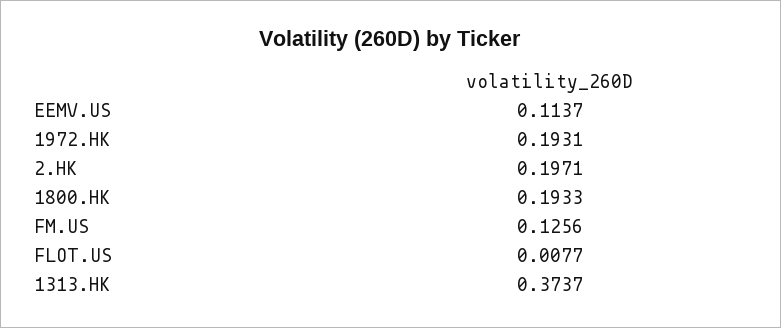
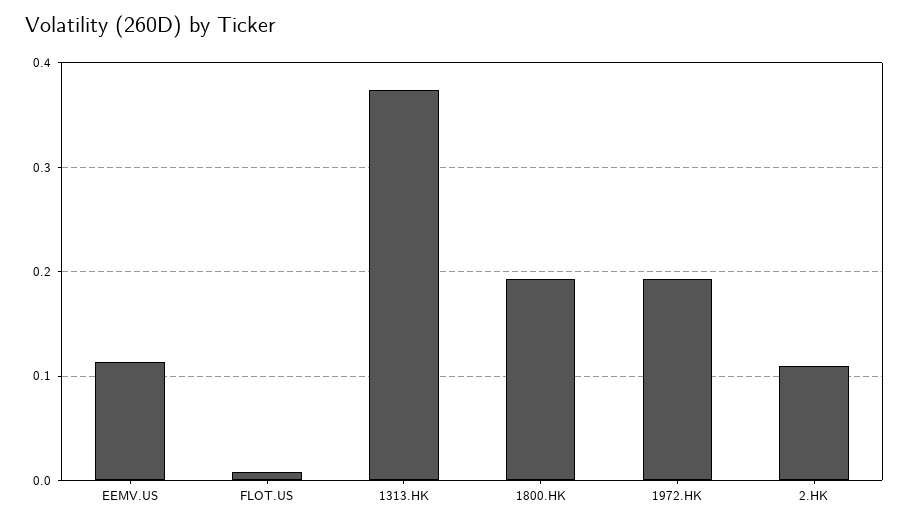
2.HK: 0.1971 -> 0.11
FM.US: 0.1256 -> none

